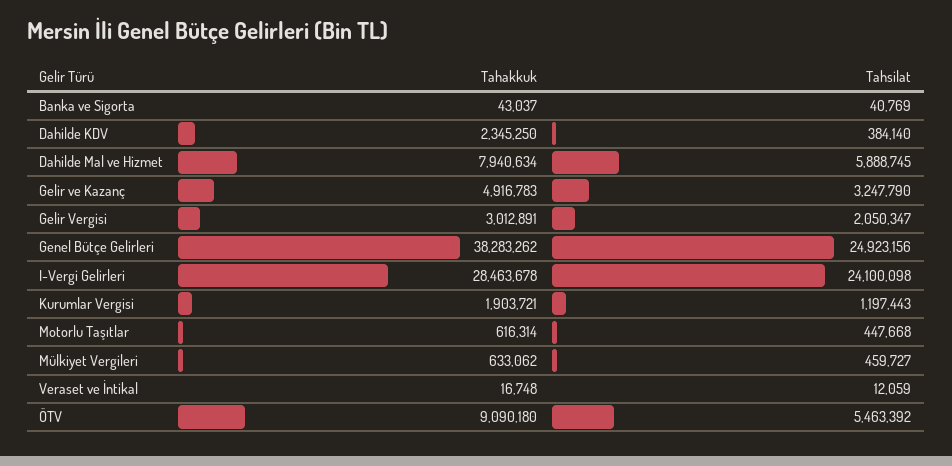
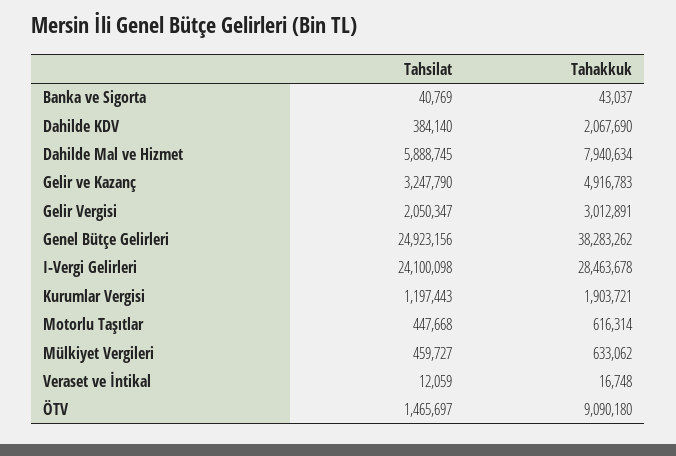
Tahakkuk, Dahilde KDV: 2345250 -> 2067690
Tahsilat, ÖTV: 5463392 -> 1465697

